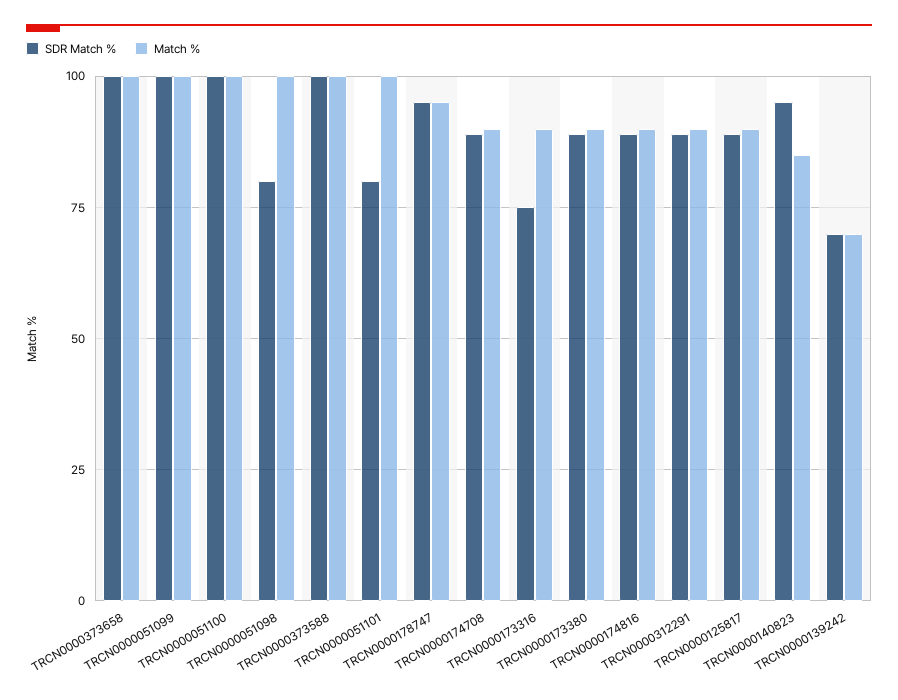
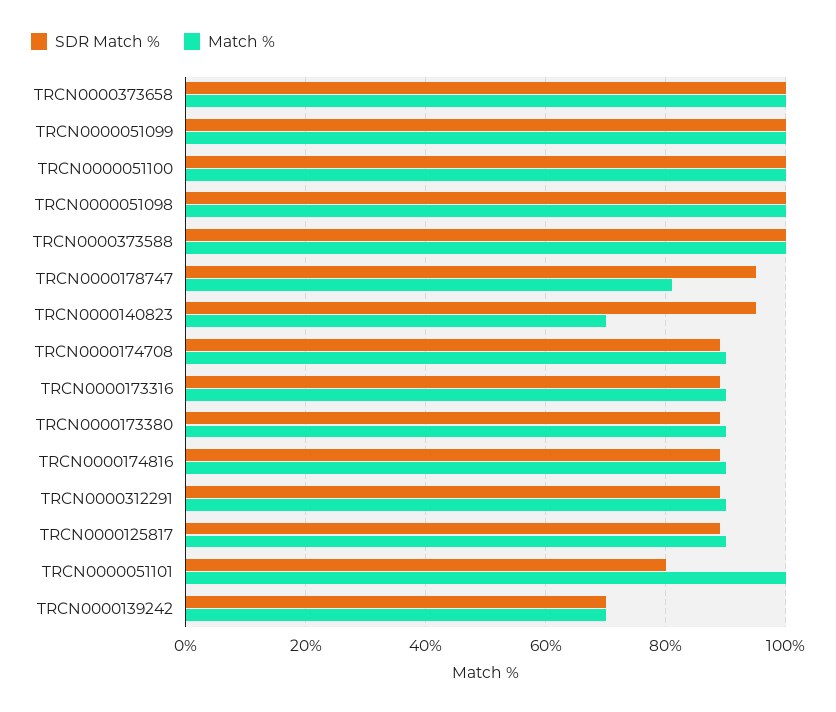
SDR Match %, TRCN0000051098: 80 -> 100
Match %, TRCN0000178747: 95 -> 80
SDR Match %, TRCN0000173316: 75 -> 90
Match %, TRCN0000140823: 85 -> 70

